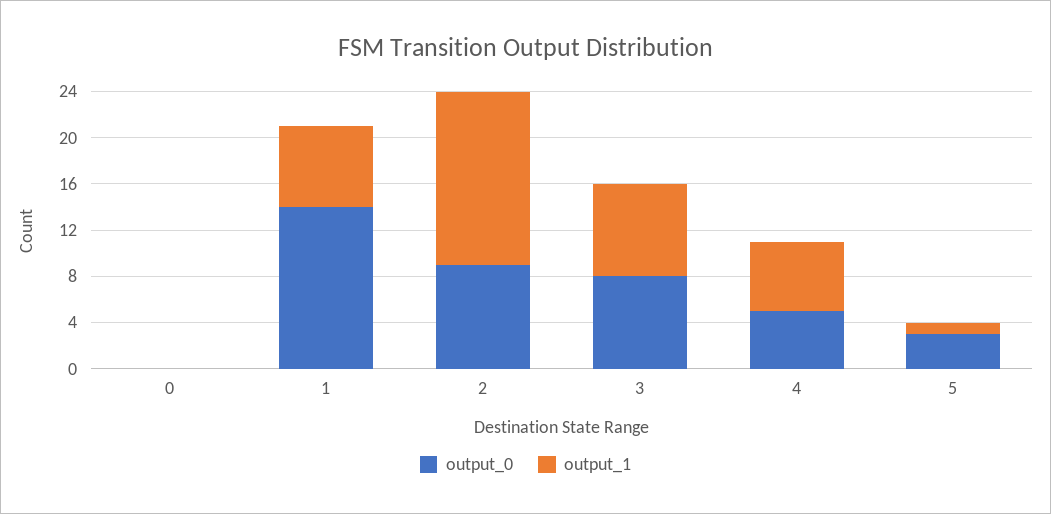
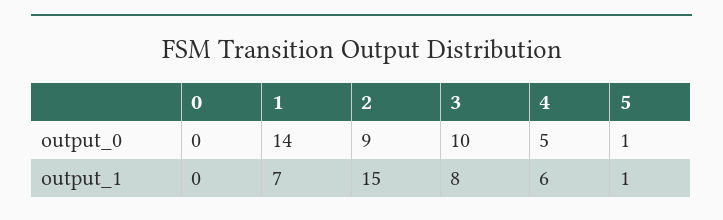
output_0, 3: 8 -> 10
output_0, 5: 3 -> 1

